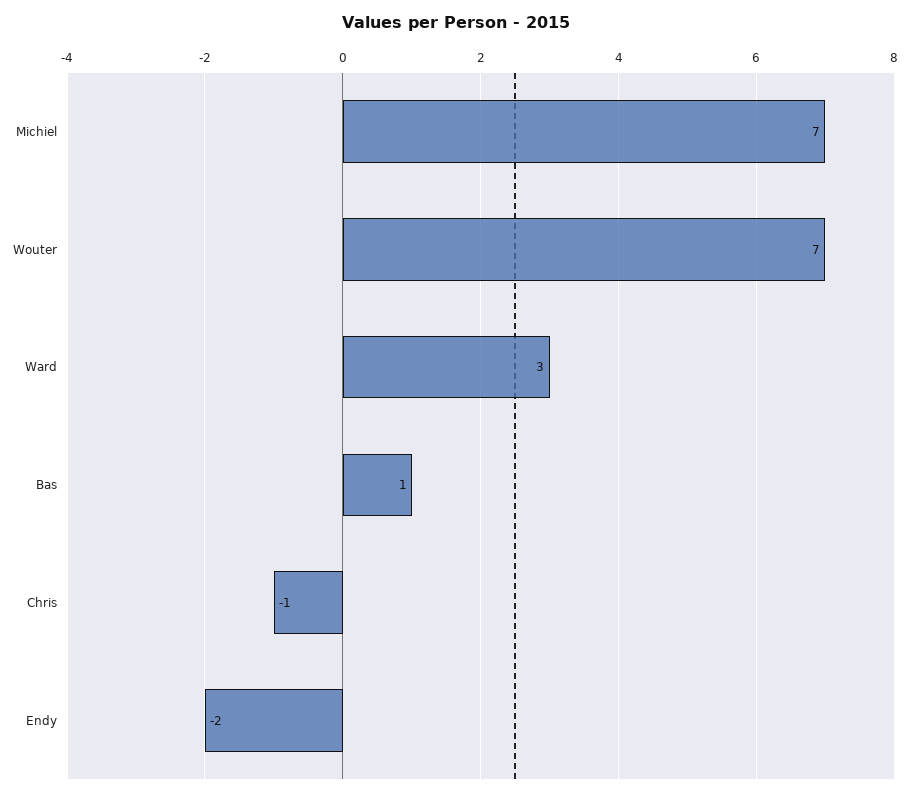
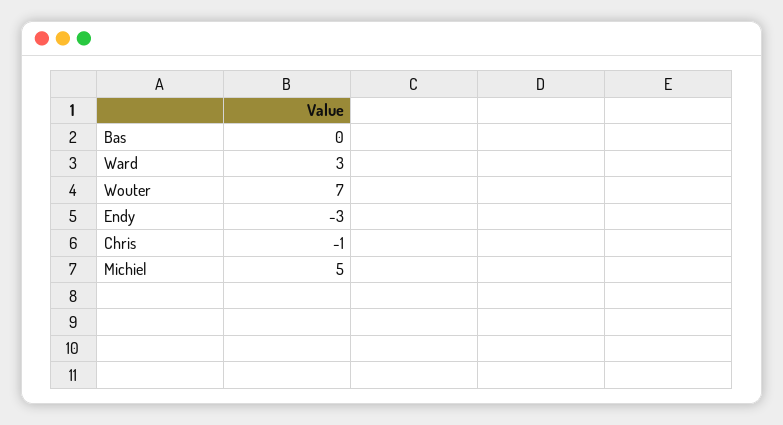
Michiel: 7 -> 5
Bas: 1 -> 0
Endy: -2 -> -3

